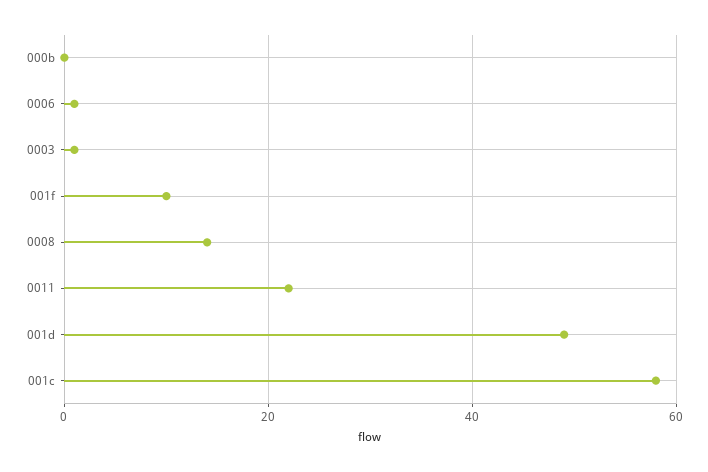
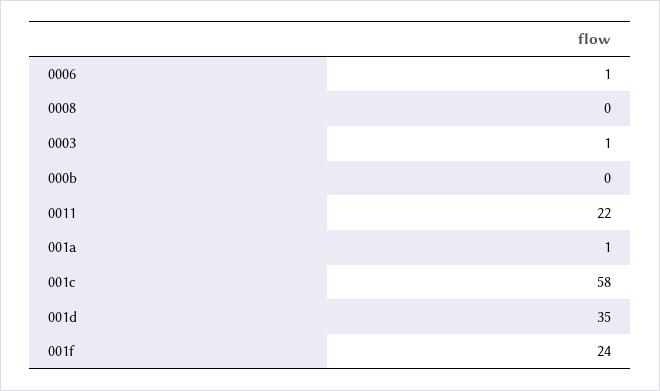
001f: 10 -> 24
0008: 15 -> 0
001d: 50 -> 35
001a: none -> 1

